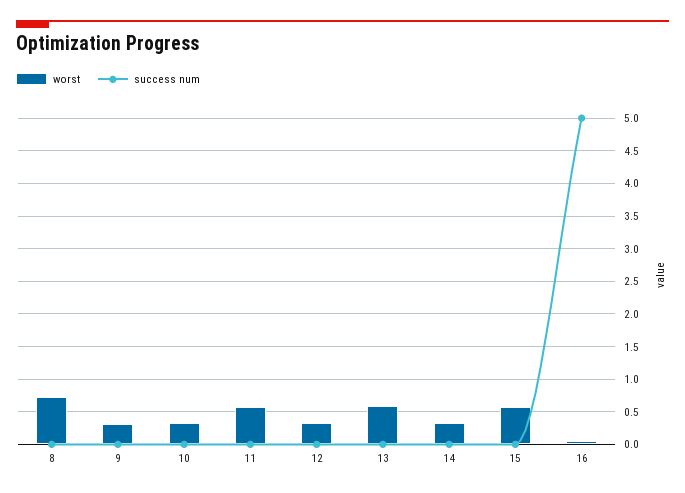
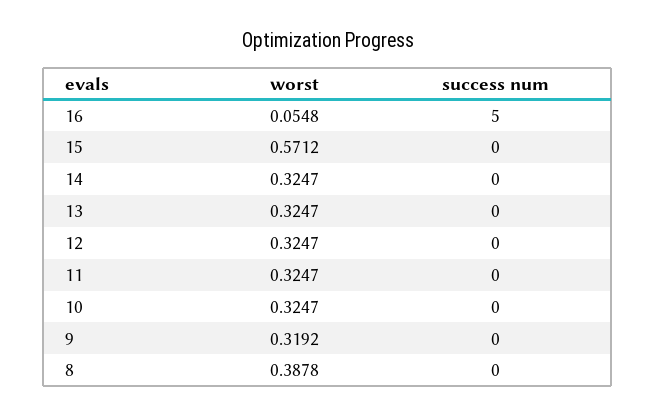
worst, 8: 0.7 -> 0.3878
worst, 11: 0.6 -> 0.3247
worst, 13: 0.6 -> 0.3247

